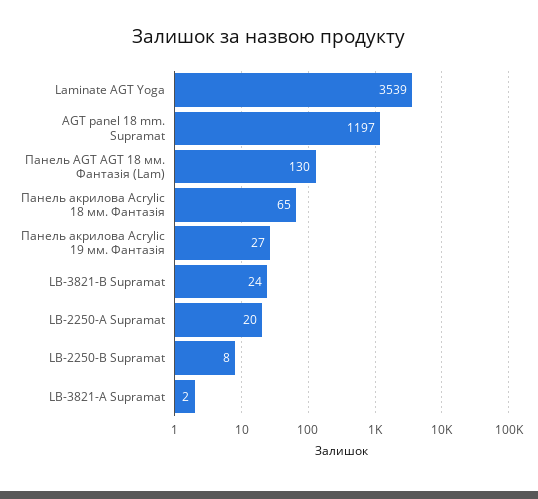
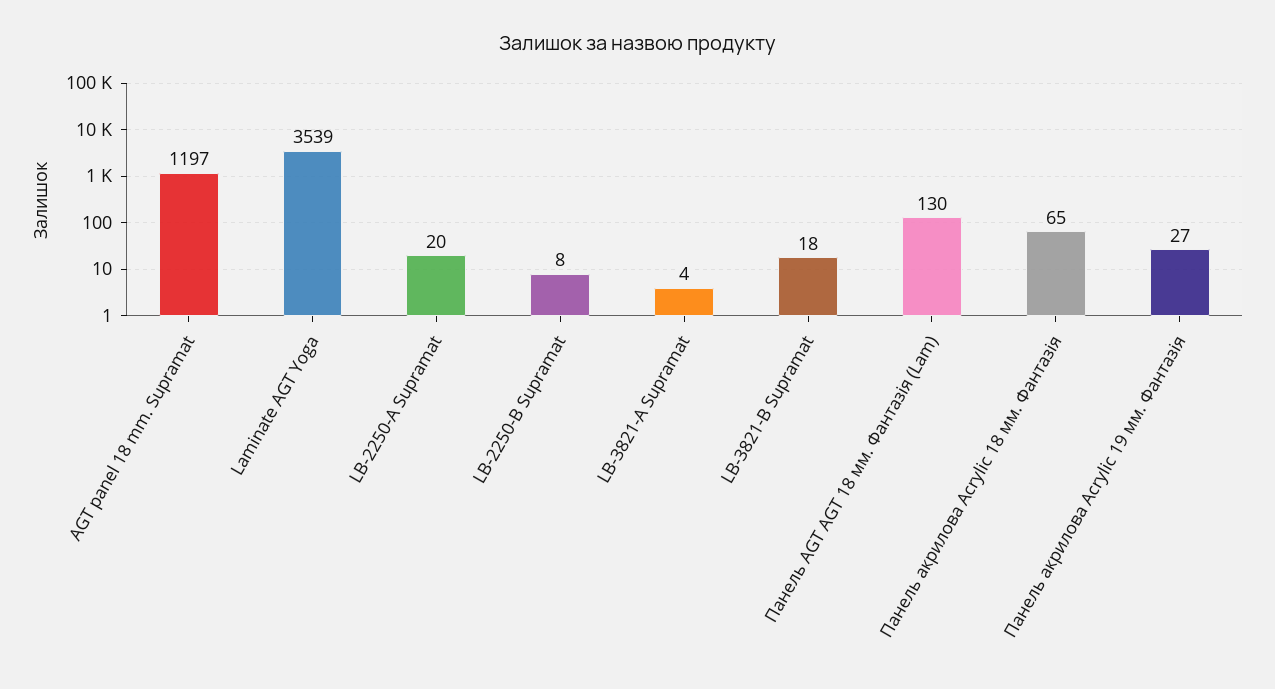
LB-3821-В Supramat: 24 -> 18
LB-3821-А Supramat: 2 -> 4

